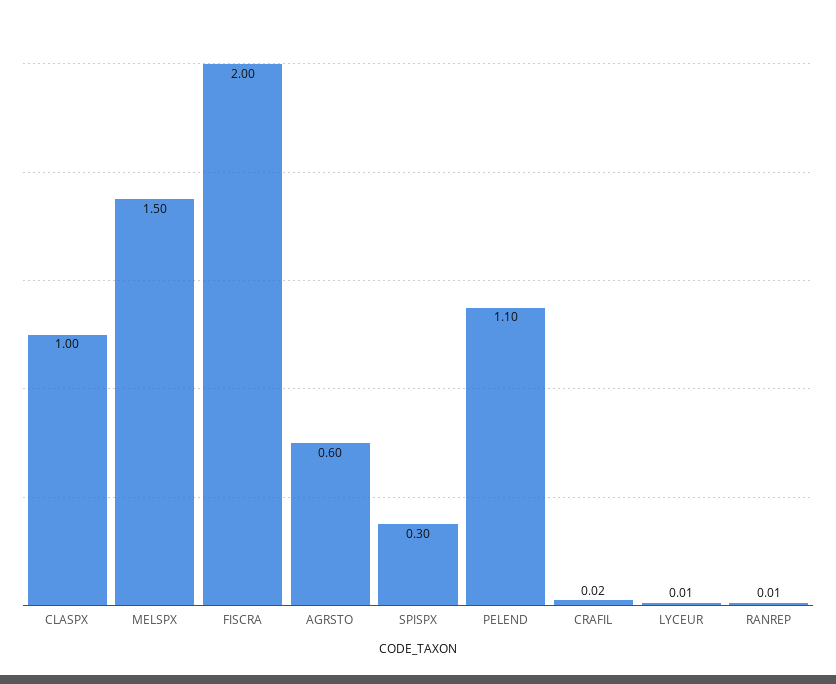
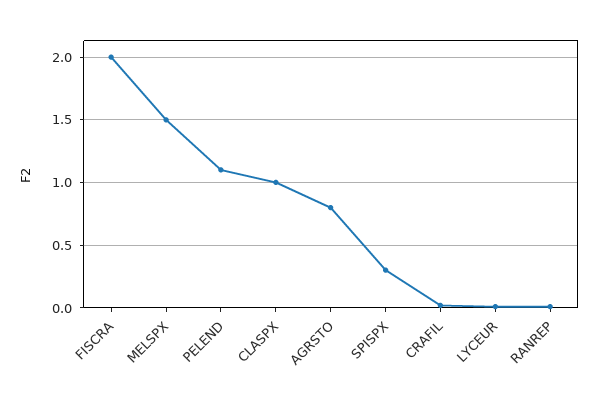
AGRSTO: 0.6 -> 0.8

